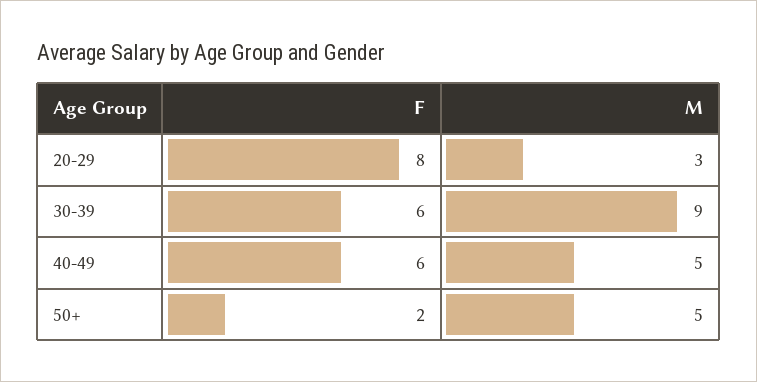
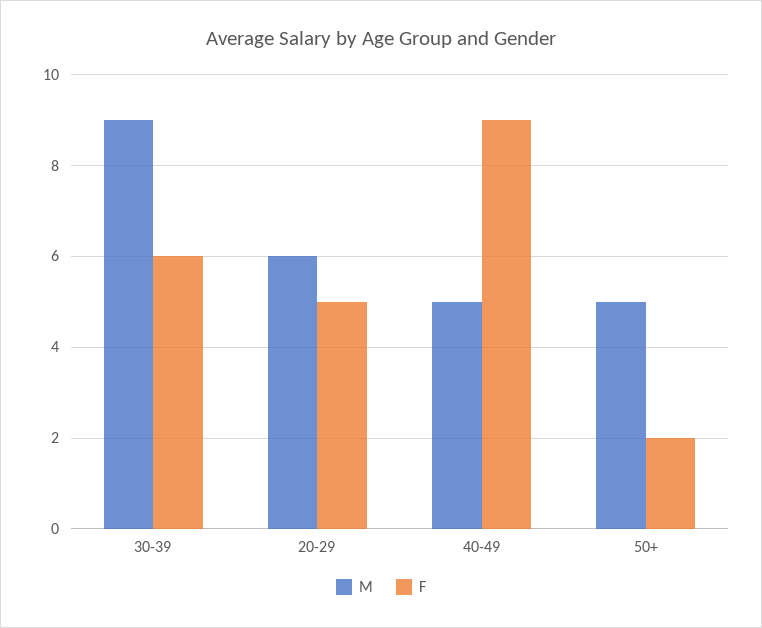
F, 20-29: 8 -> 5
M, 20-29: 3 -> 6
F, 40-49: 6 -> 9

